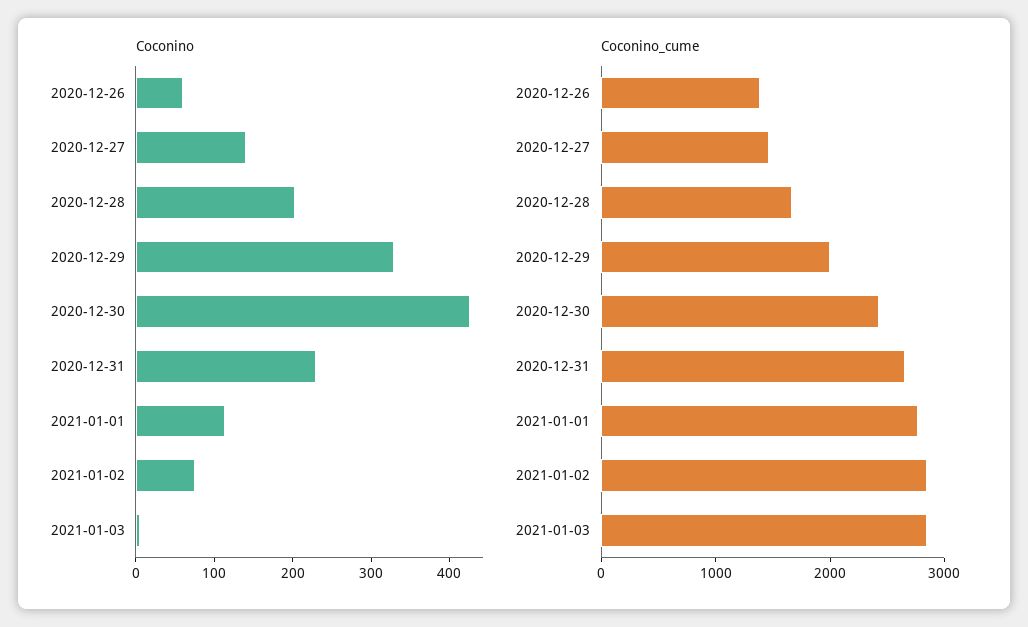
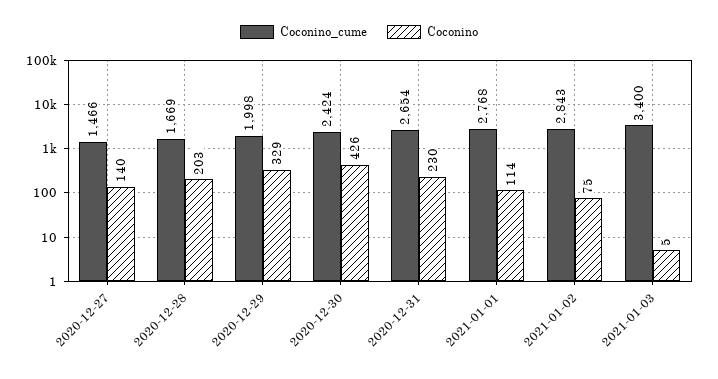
Coconino, 2020-12-26: 60 -> none
Coconino_cume, 2020-12-26: 1400 -> none
Coconino_cume, 2021-01-03: 2800 -> 3400

